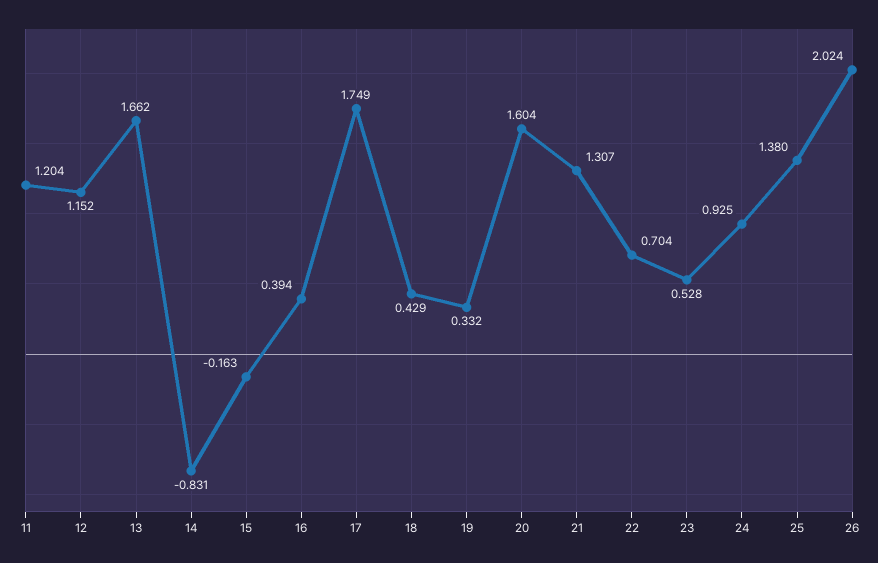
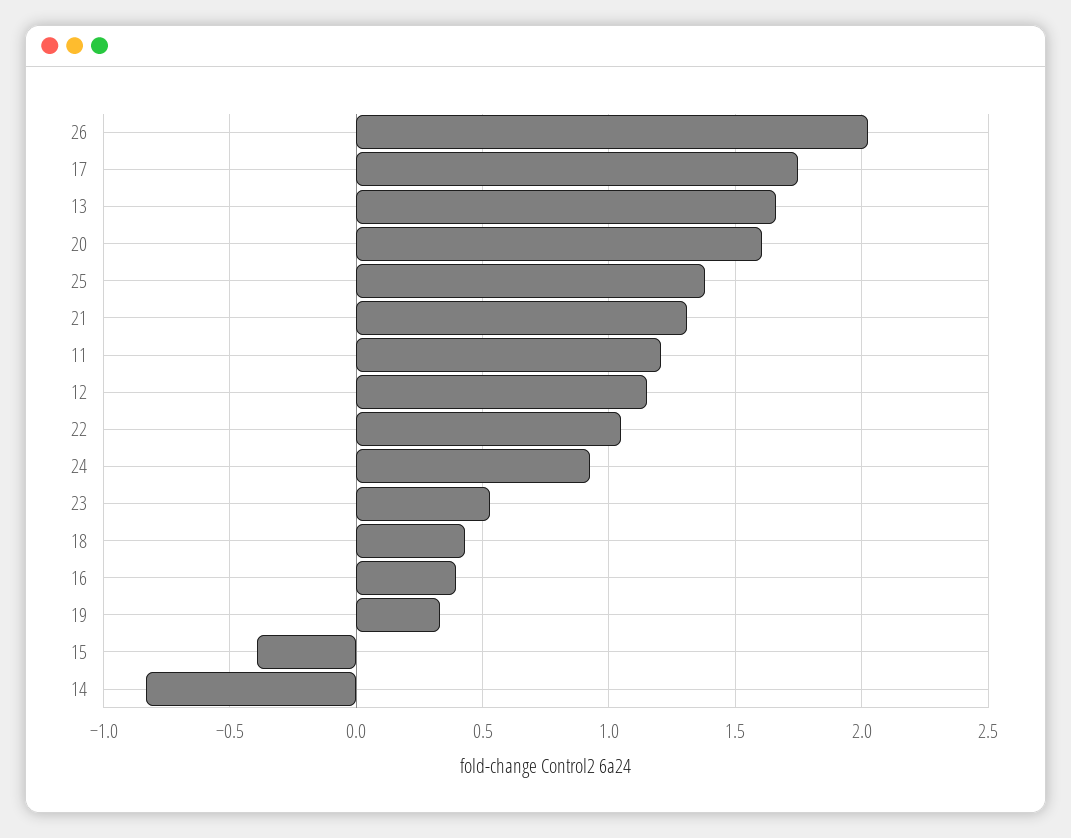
15: -0.163 -> -0.4
22: 0.704 -> 1.05

